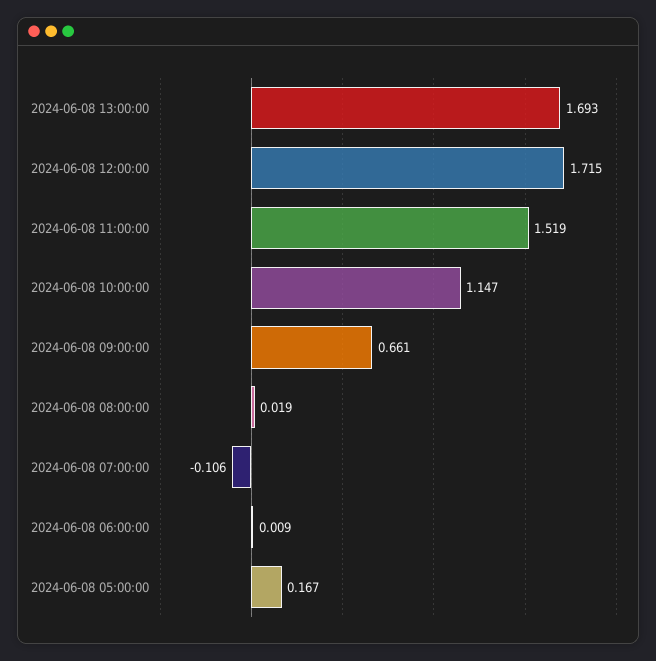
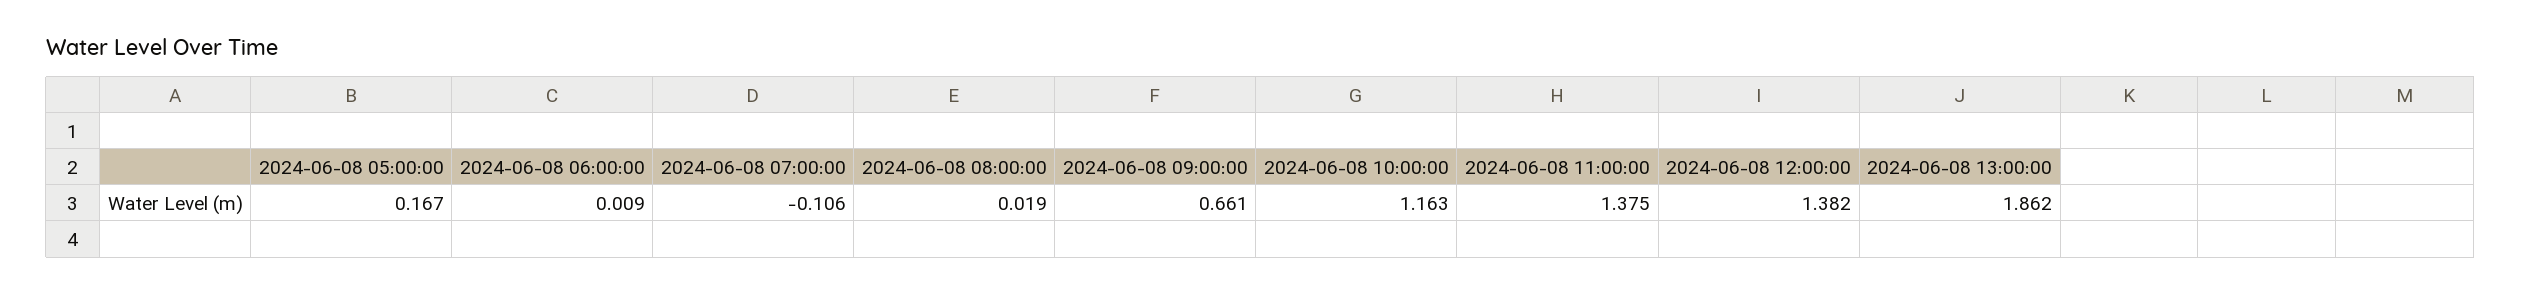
2024-06-08 13:00:00: 1.693 -> 1.862
2024-06-08 12:00:00: 1.715 -> 1.382
2024-06-08 11:00:00: 1.519 -> 1.375
2024-06-08 10:00:00: 1.147 -> 1.163

